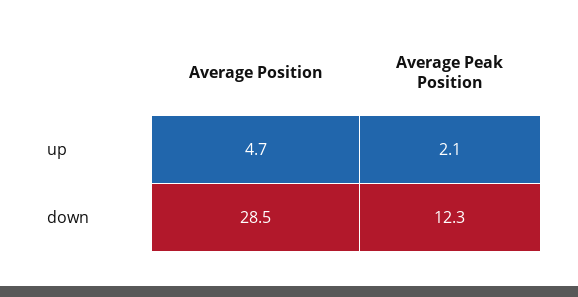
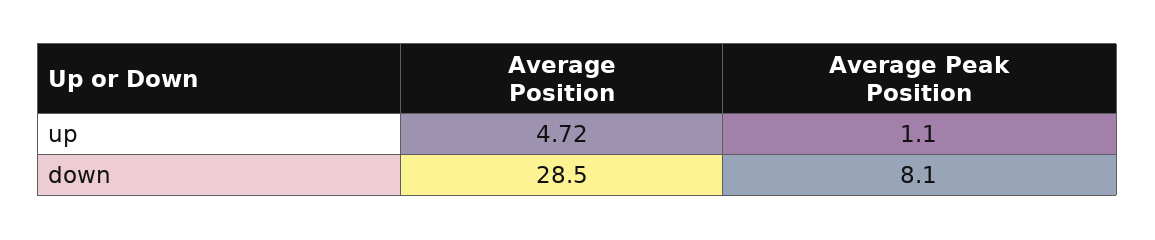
Average Peak Position, up: 2.1 -> 1.1
Average Peak Position, down: 12.3 -> 8.1

